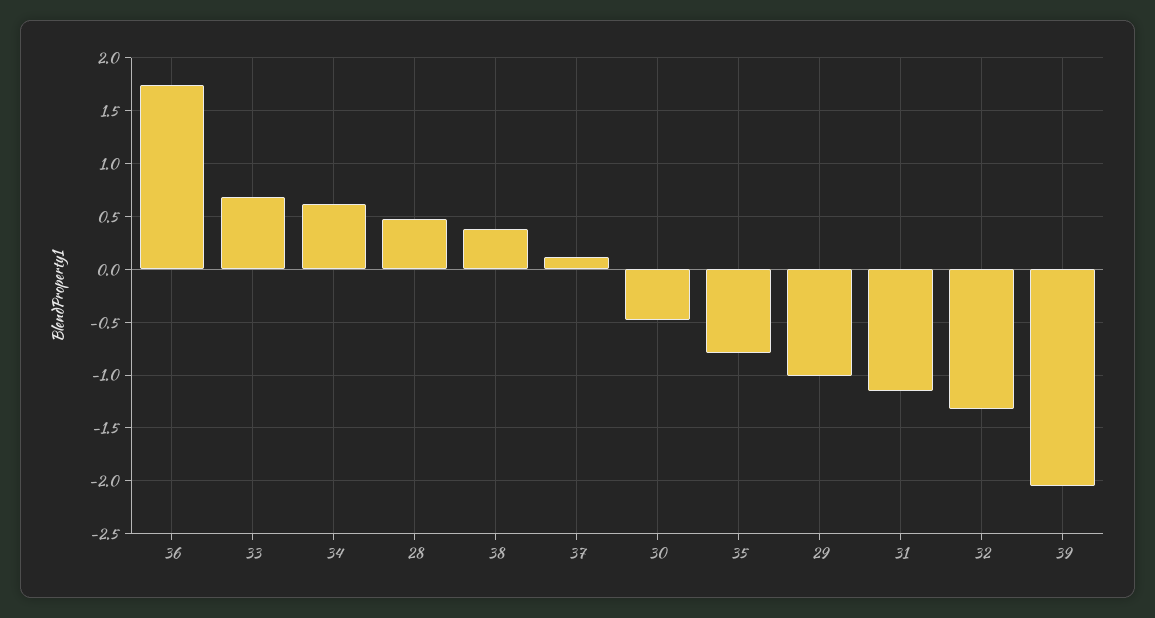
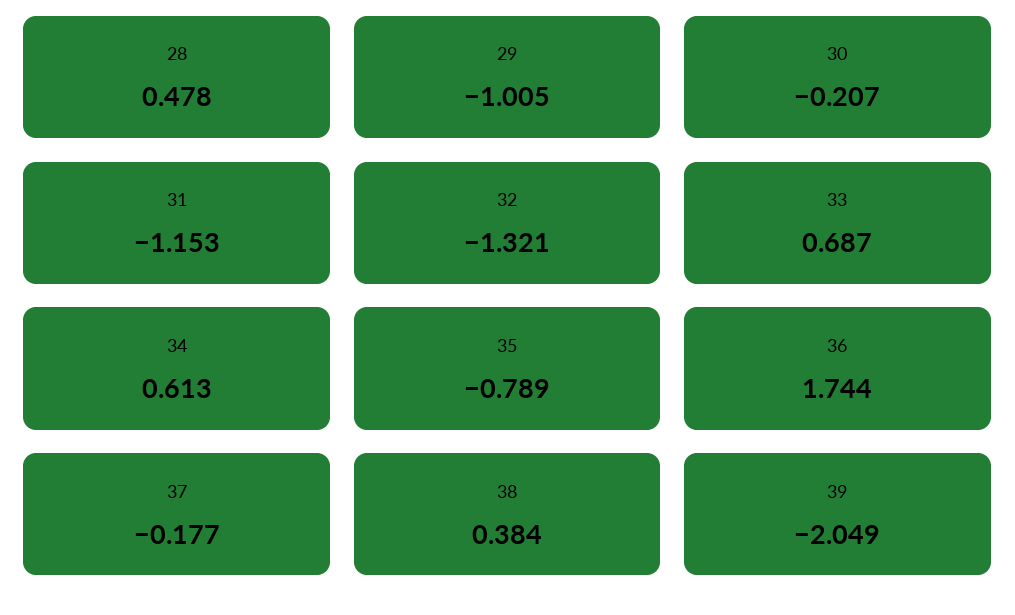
37: 0.1 -> -0.177
30: -0.5 -> -0.207

